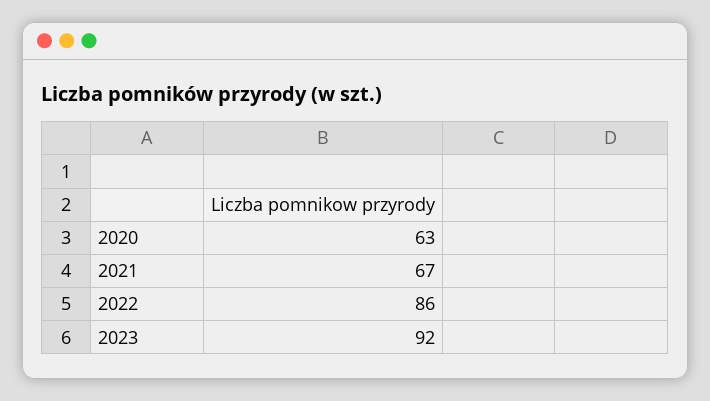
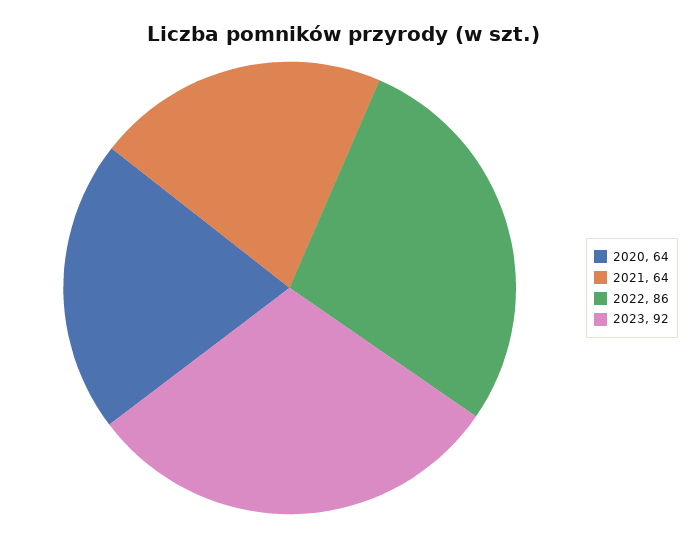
2020: 63 -> 64
2021: 67 -> 64

